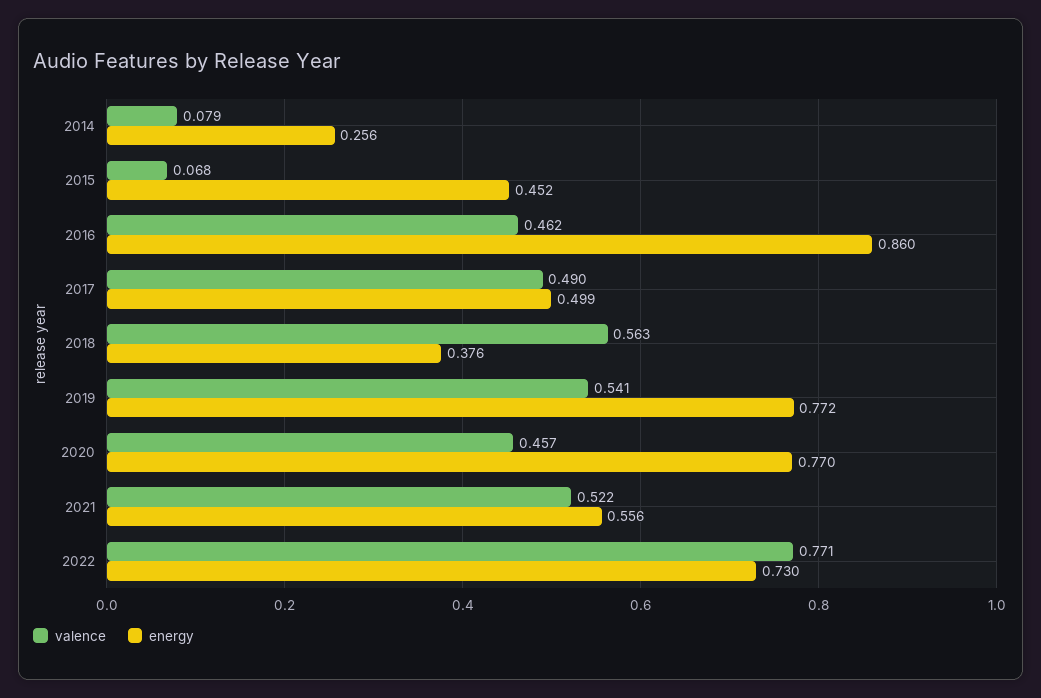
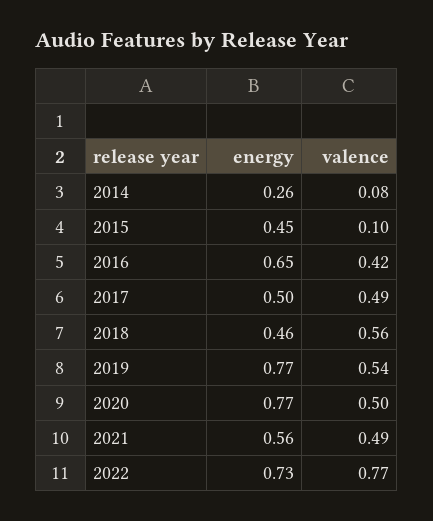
valence, 2015: 0.068 -> 0.1
valence, 2016: 0.462 -> 0.42
energy, 2016: 0.86 -> 0.65
energy, 2018: 0.376 -> 0.46
valence, 2020: 0.457 -> 0.5
valence, 2021: 0.522 -> 0.49

